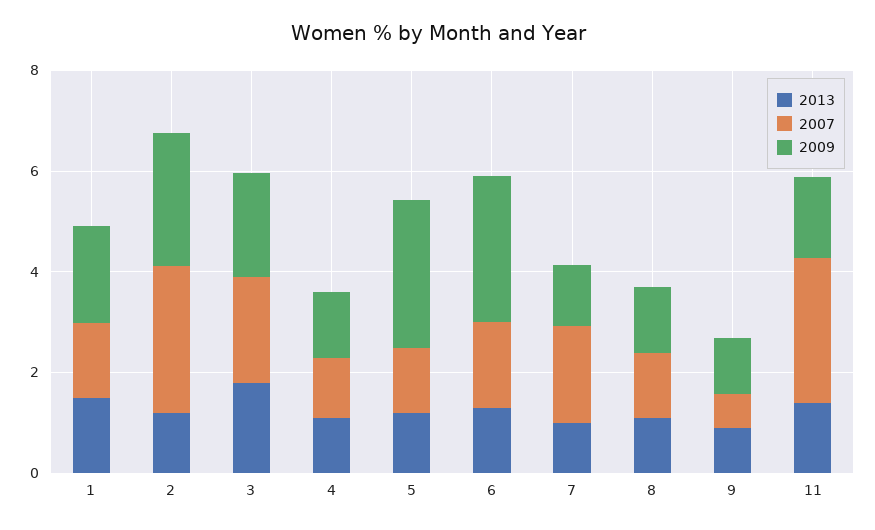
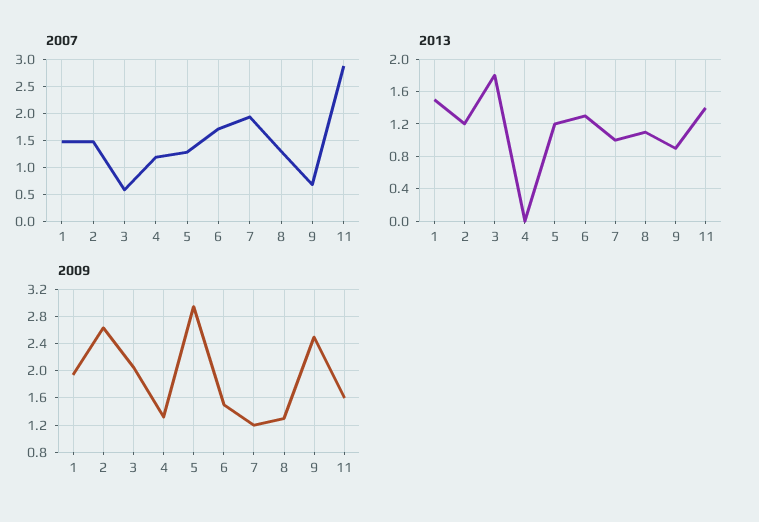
2007, 2: 3 -> 1.5
2007, 3: 2 -> 0.5
2013, 4: 1 -> 0
2009, 6: 3 -> 1.5
2009, 9: 1 -> 2.5

